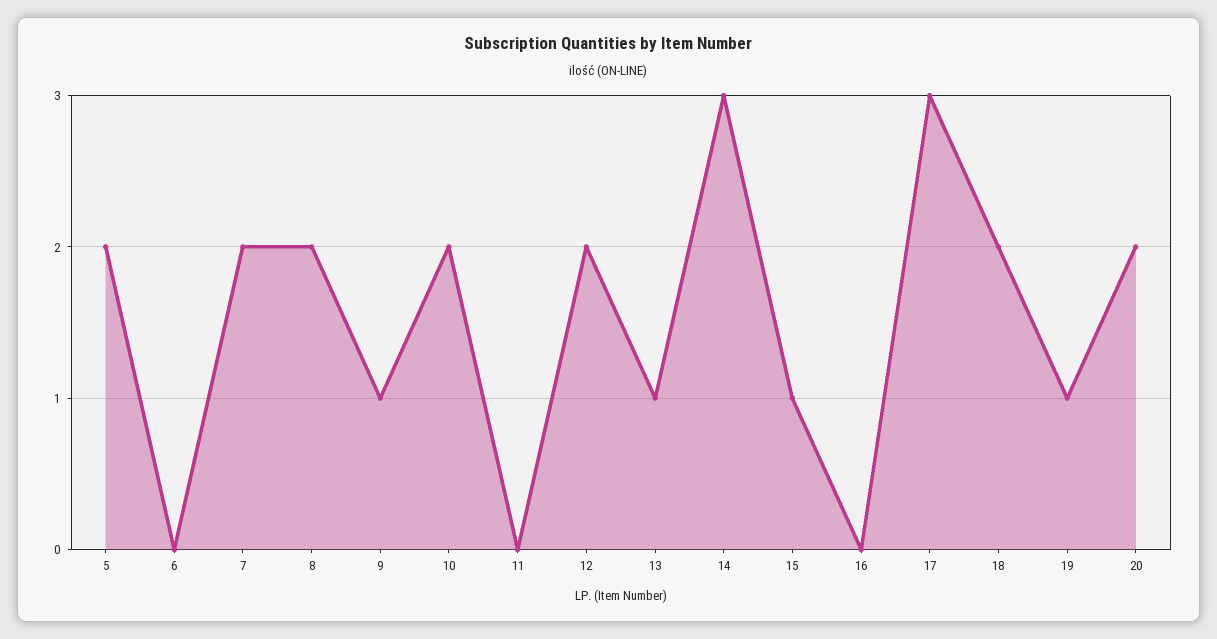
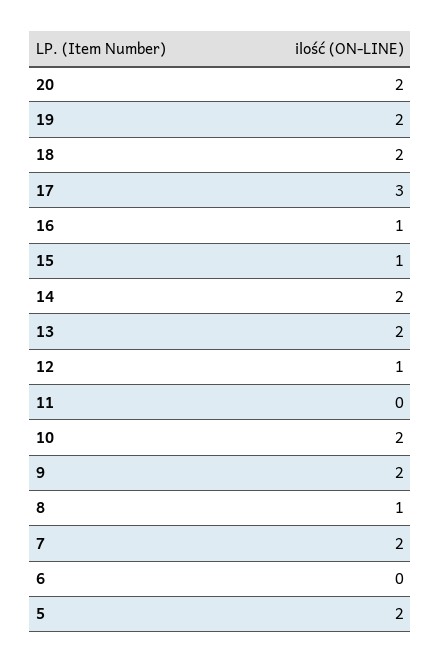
8: 2 -> 1
9: 1 -> 2
12: 2 -> 1
13: 1 -> 2
14: 3 -> 2
16: 0 -> 1
19: 1 -> 2

